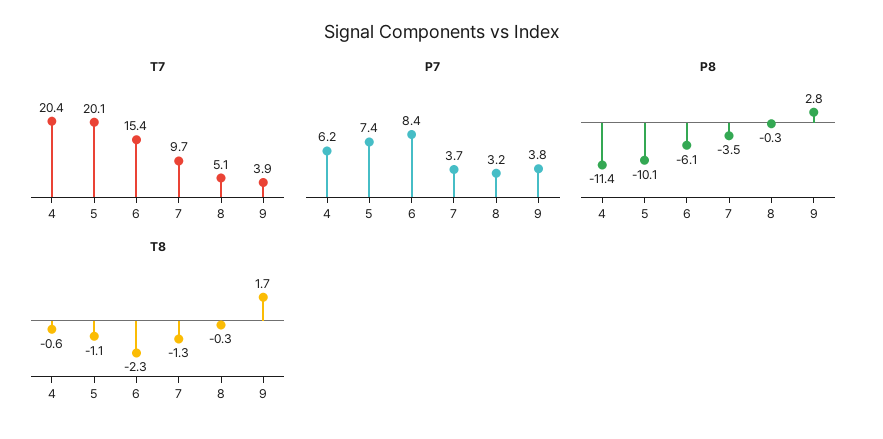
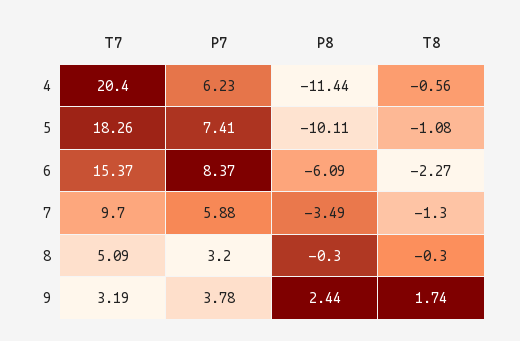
T7, 5: 20.1 -> 18.26
T7, 9: 3.9 -> 3.19
P7, 7: 3.7 -> 5.88
P8, 9: 2.8 -> 2.44

